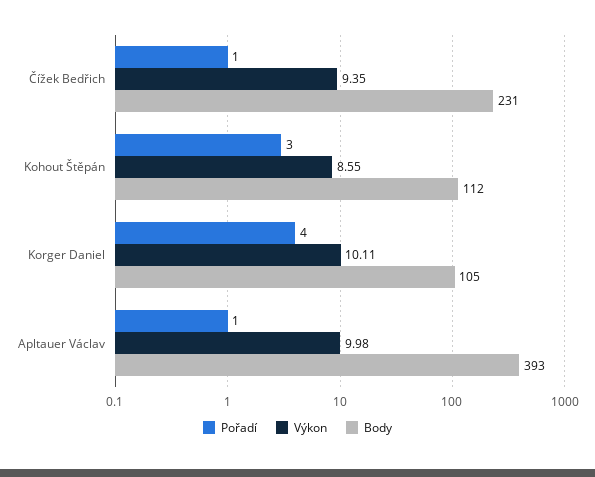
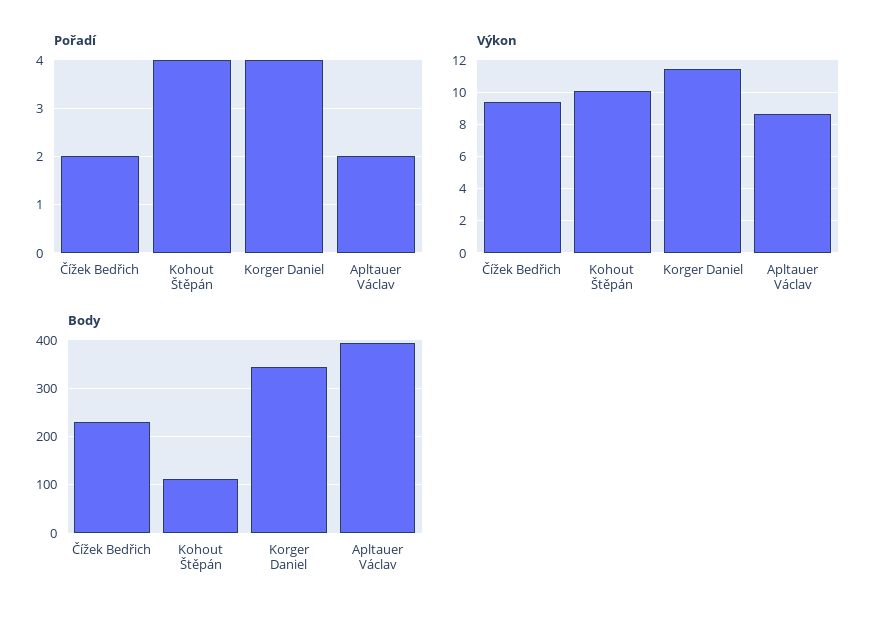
Pořadí, Čížek Bedřich: 1 -> 2
Pořadí, Kohout Štěpán: 3 -> 4
Výkon, Kohout Štěpán: 8.55 -> 10
Výkon, Korger Daniel: 10.11 -> 11.5
Body, Korger Daniel: 105 -> 340
Pořadí, Apltauer Václav: 1 -> 2
Výkon, Apltauer Václav: 9.98 -> 8.5

